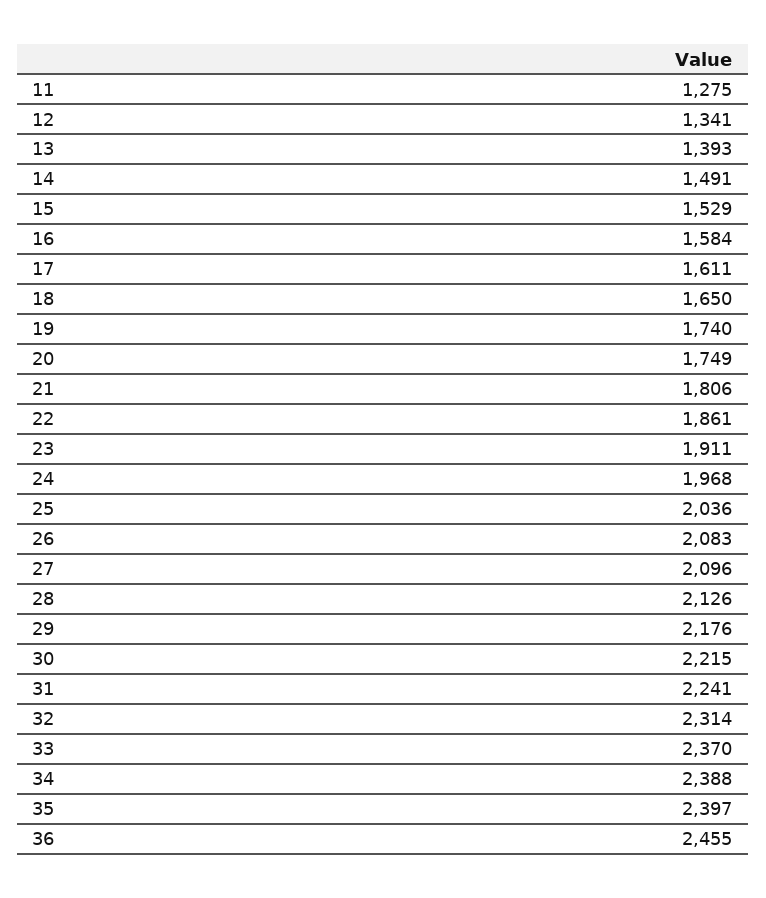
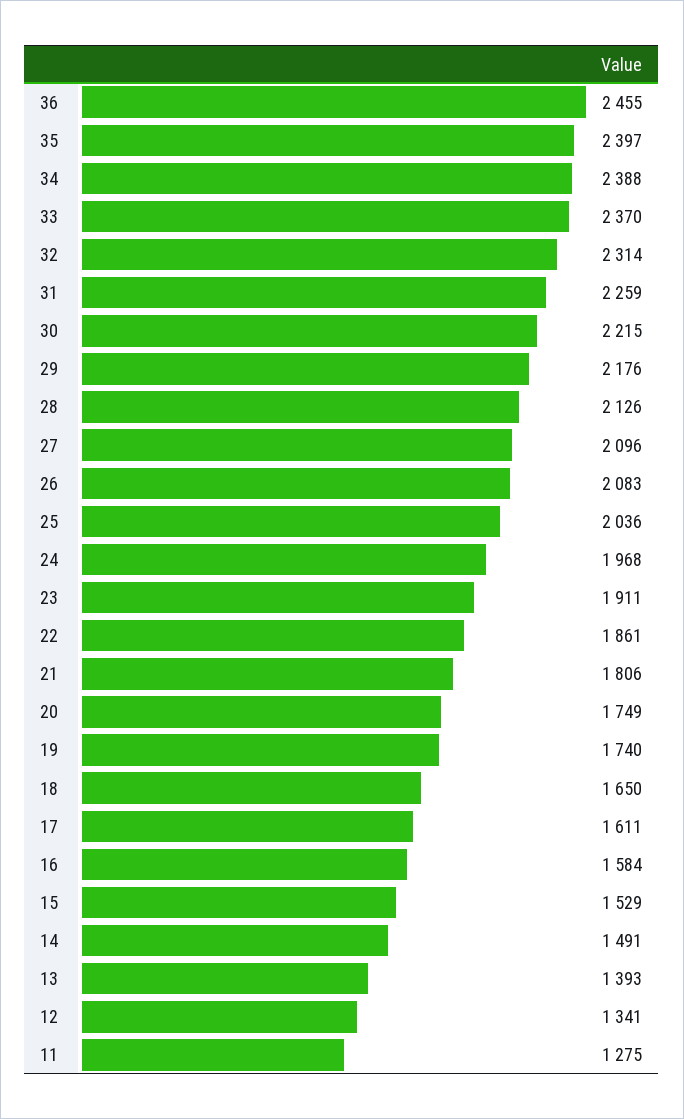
31: 2241 -> 2259

